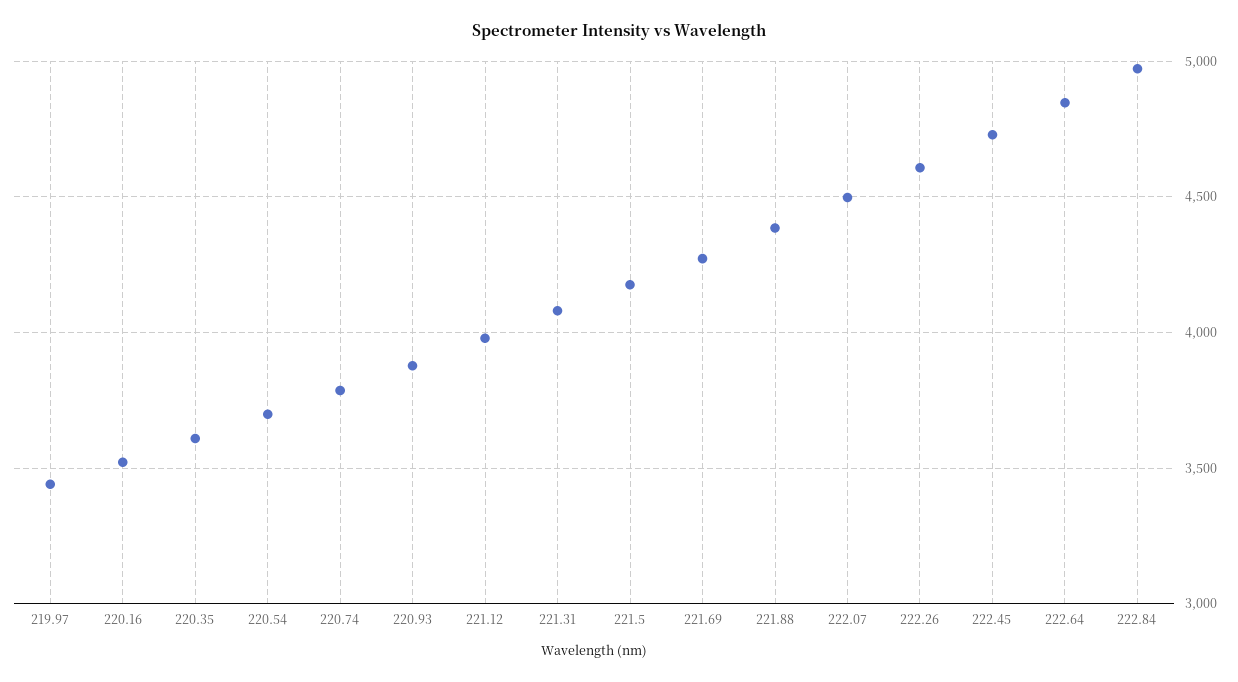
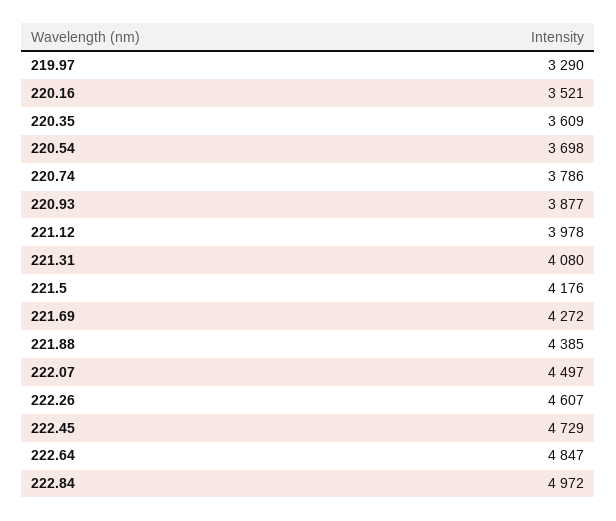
219.97: 3450 -> 3290

